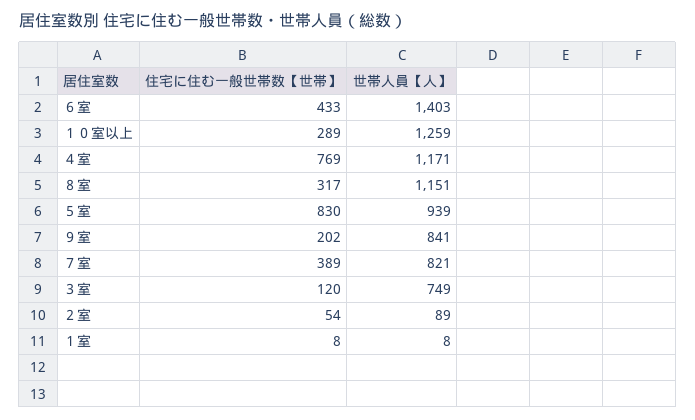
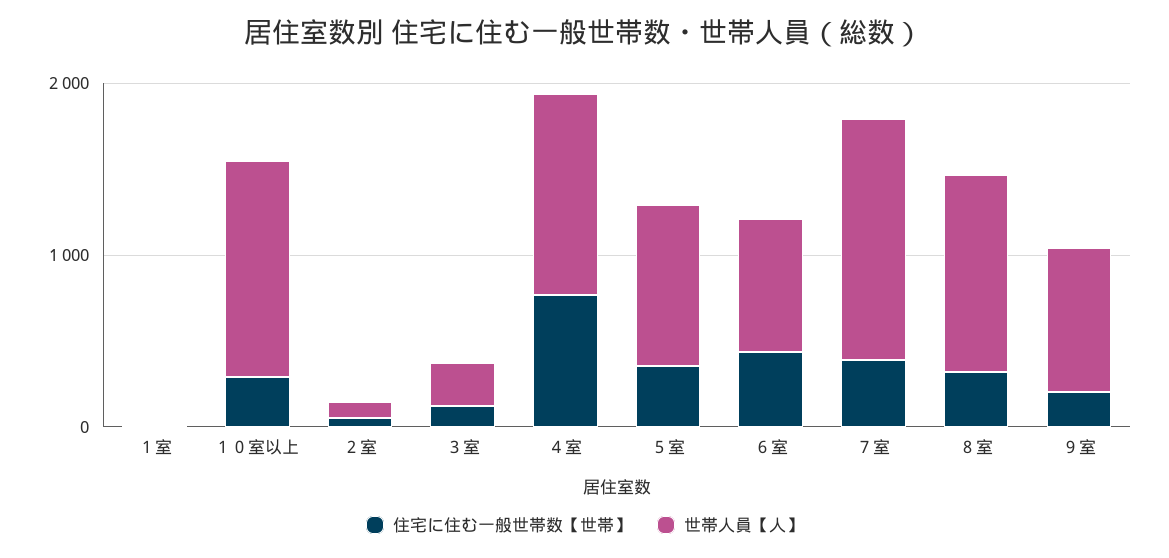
世帯人員【人】, ６室: 1403 -> 800
住宅に住む一般世帯数【世帯】, ５室: 830 -> 400
世帯人員【人】, ７室: 821 -> 1400
世帯人員【人】, ３室: 749 -> 200

